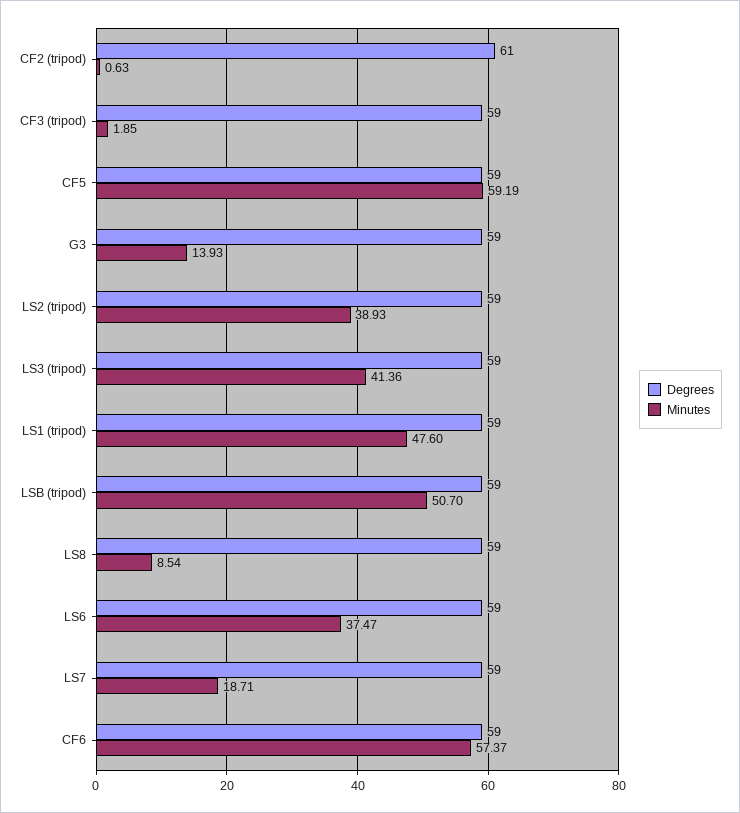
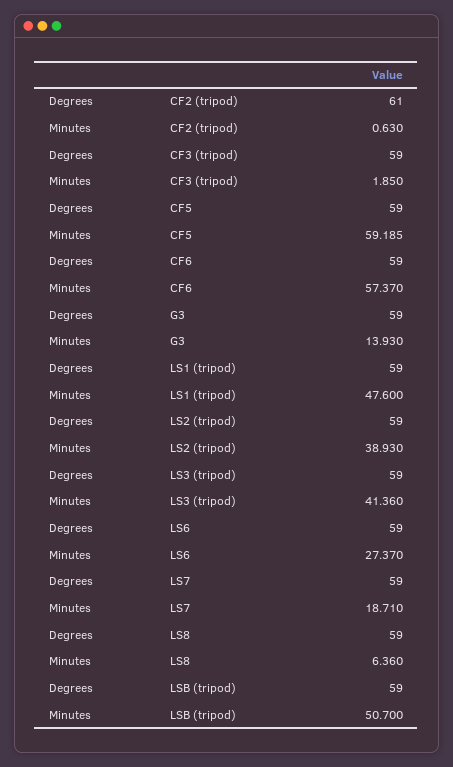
Minutes, LS8: 8.54 -> 6.36
Minutes, LS6: 37.47 -> 27.37

